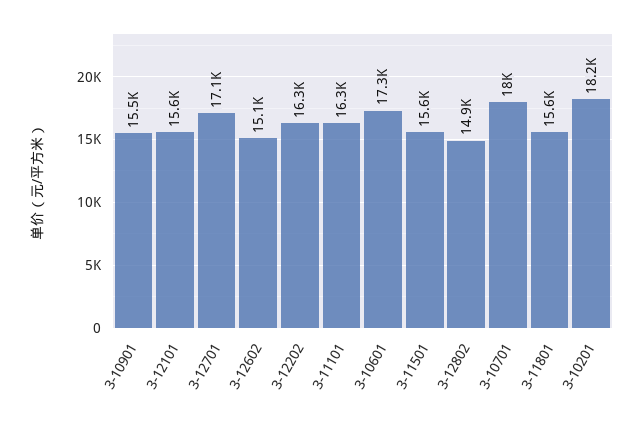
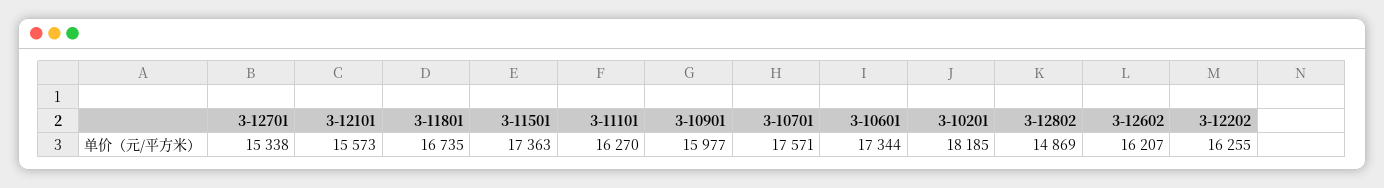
3-10901: 15500 -> 15977
3-12701: 17100 -> 15338
3-12602: 15100 -> 16207
3-11501: 15600 -> 17363
3-10701: 18000 -> 17571
3-11801: 15600 -> 16735

